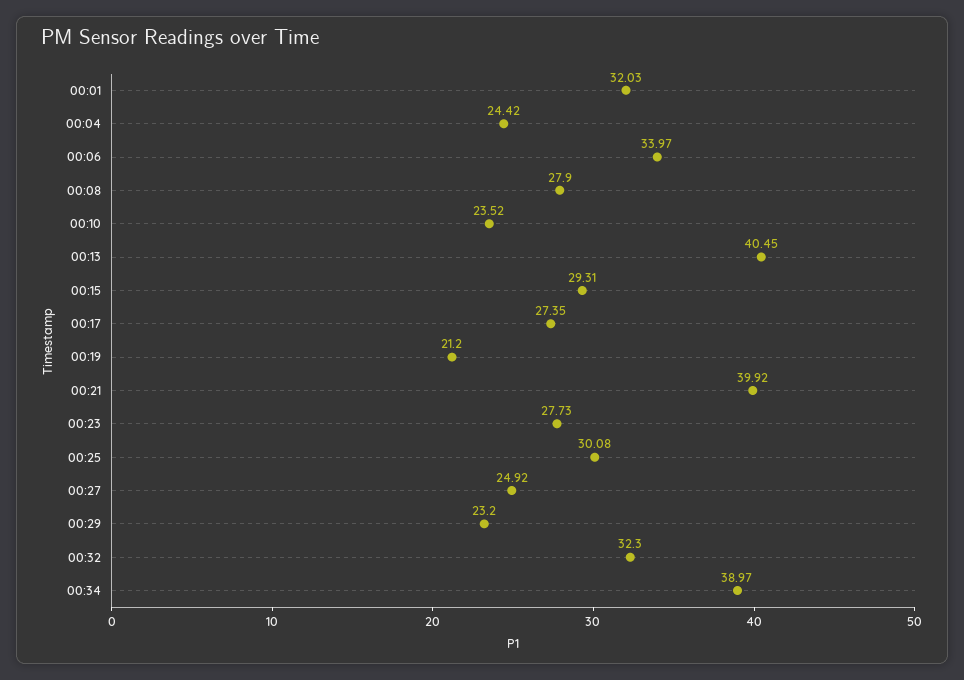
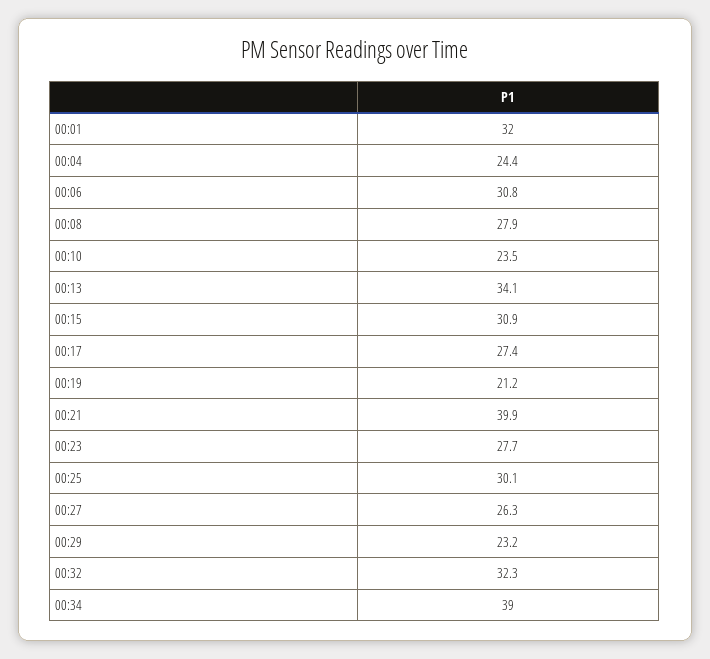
00:06: 33.97 -> 30.8
00:13: 40.45 -> 34.1
00:15: 29.31 -> 30.9
00:27: 24.92 -> 26.3

